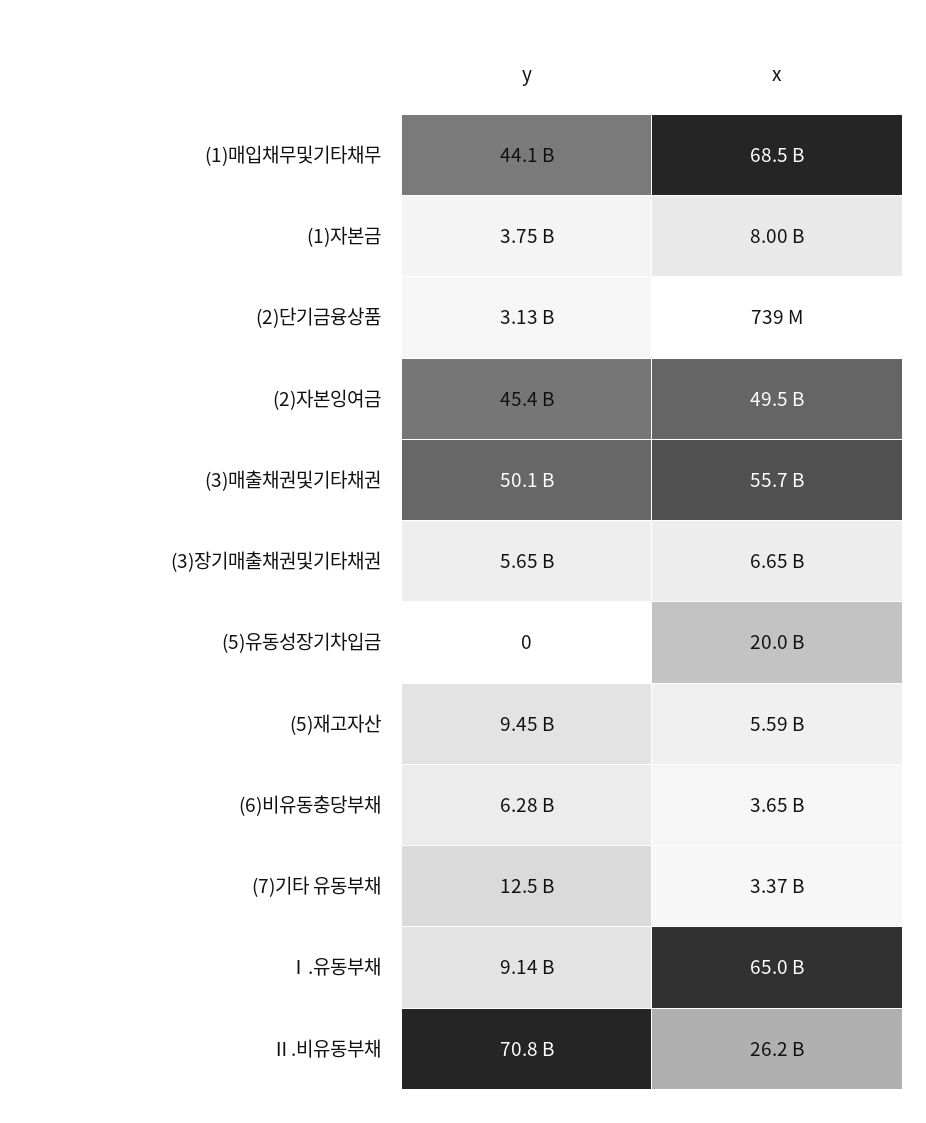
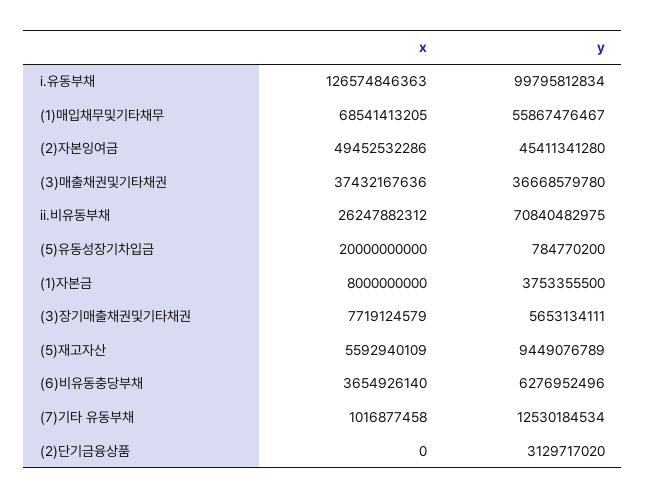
y, (1)매입채무및기타채무: 44100000000 -> 55867476467
x, (2)단기금융상품: 739000000 -> 0
y, (3)매출채권및기타채권: 50100000000 -> 36668579780
x, (3)매출채권및기타채권: 55700000000 -> 37432167636
x, (3)장기매출채권및기타채권: 6650000000 -> 7719124579
y, (5)유동성장기차입금: 0 -> 784770200
x, (7)기타 유동부채: 3370000000 -> 1016877458
y, Ⅰ.유동부채: 9140000000 -> 99795812834
x, Ⅰ.유동부채: 65000000000 -> 126574846363

